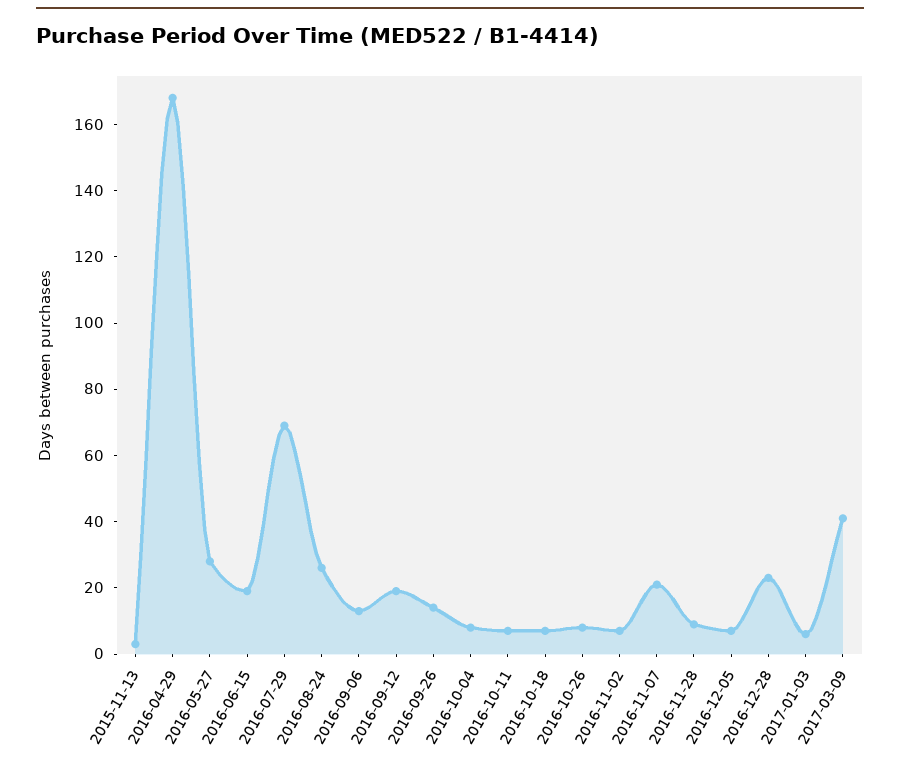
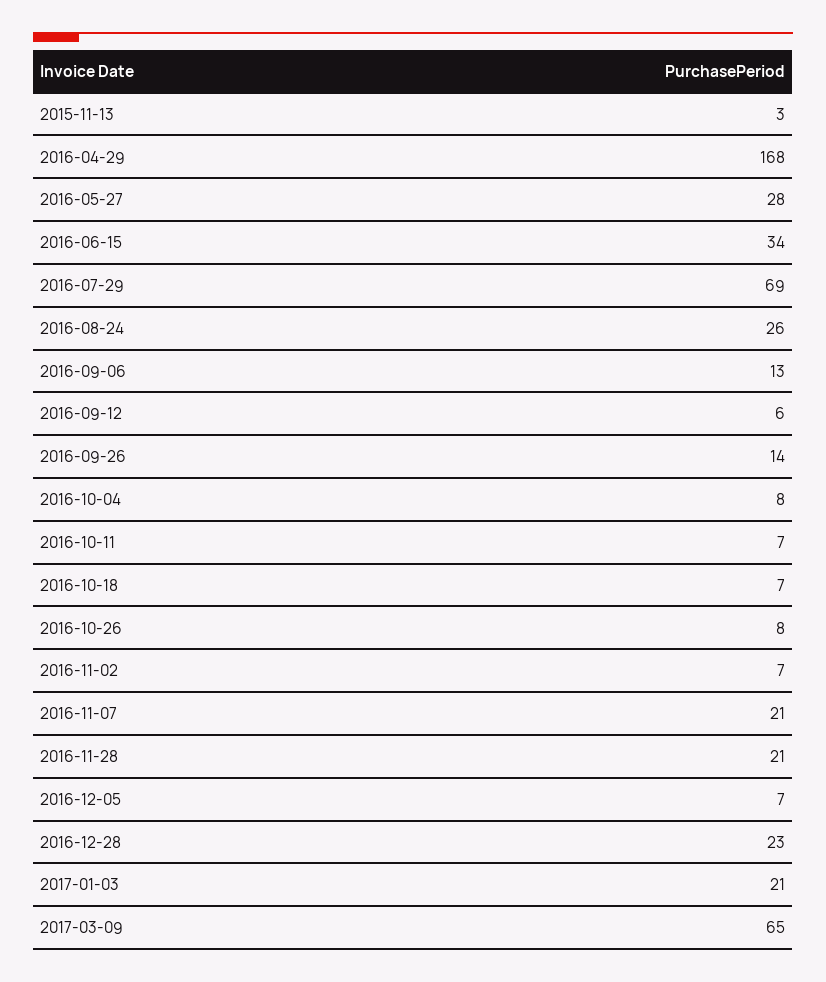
2016-06-15: 20 -> 34
2016-09-12: 20 -> 6
2016-11-28: 10 -> 21
2017-01-03: 5 -> 21
2017-03-09: 40 -> 65

